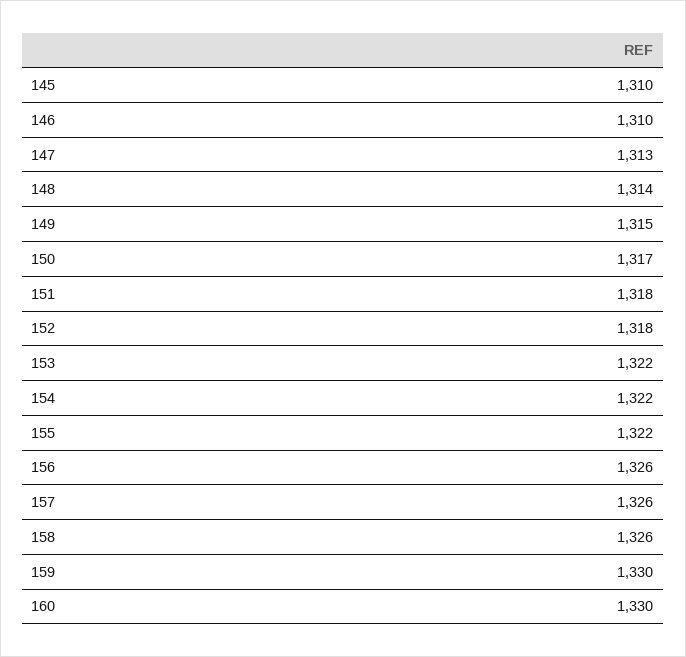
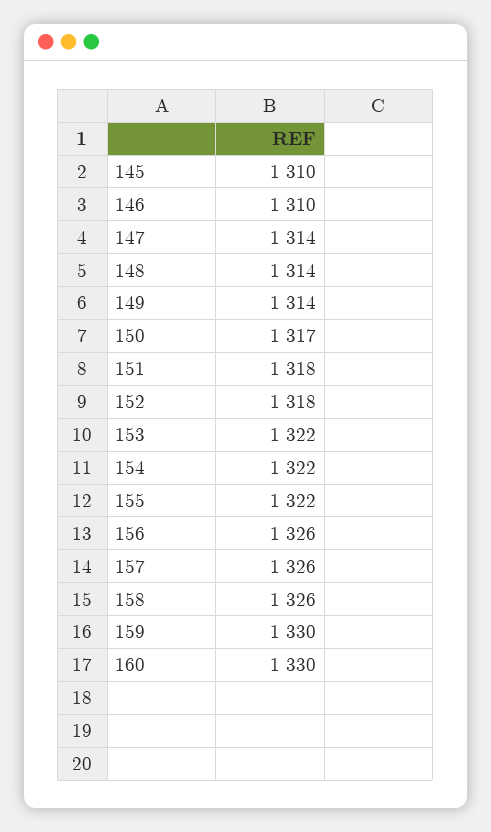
147: 1313 -> 1314
149: 1315 -> 1314

